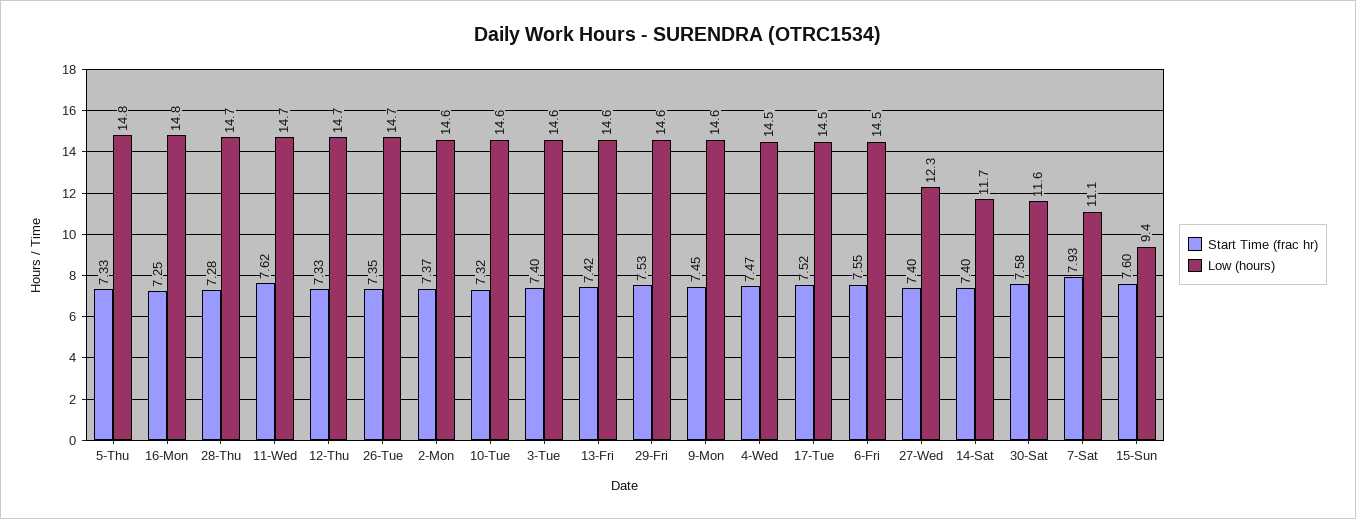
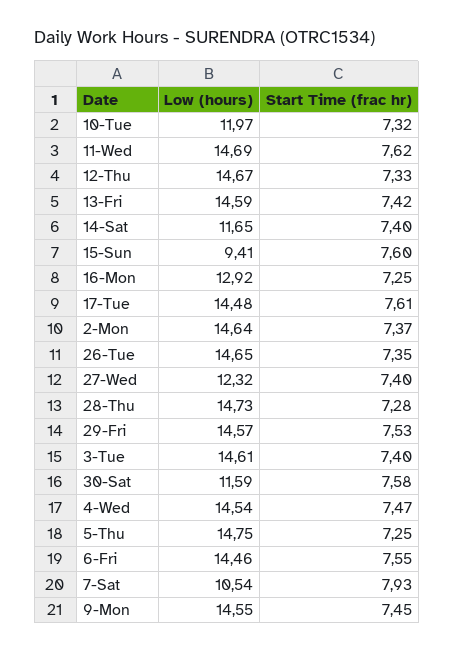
Start Time (frac hr), 5-Thu: 7.33 -> 7.25
Low (hours), 16-Mon: 14.8 -> 12.92
Low (hours), 10-Tue: 14.6 -> 11.97
Start Time (frac hr), 17-Tue: 7.52 -> 7.61
Low (hours), 7-Sat: 11.1 -> 10.54

